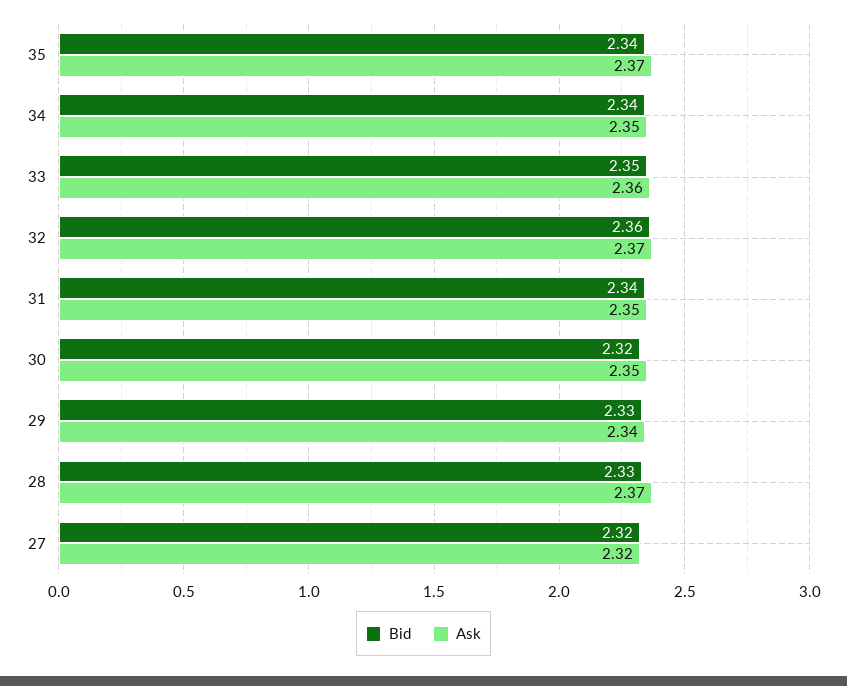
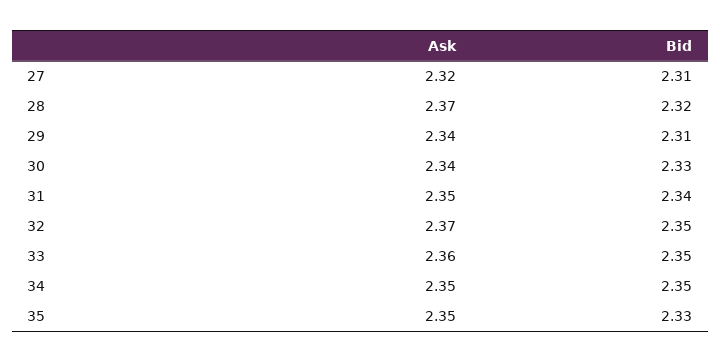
Bid, 35: 2.34 -> 2.33
Ask, 35: 2.37 -> 2.35
Bid, 34: 2.34 -> 2.35
Bid, 32: 2.36 -> 2.35
Bid, 30: 2.32 -> 2.33
Ask, 30: 2.35 -> 2.34
Bid, 29: 2.33 -> 2.31
Bid, 28: 2.33 -> 2.32
Bid, 27: 2.32 -> 2.31

